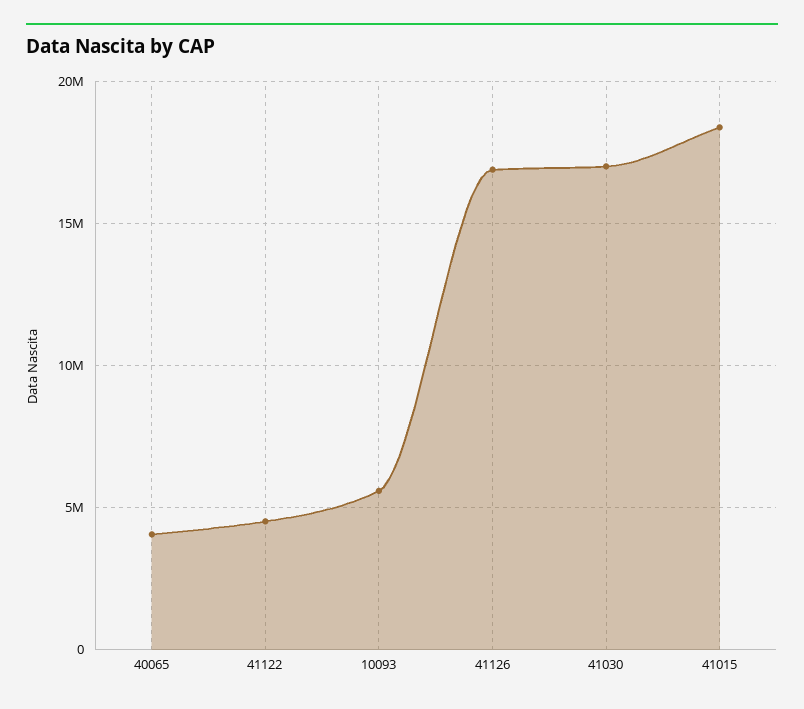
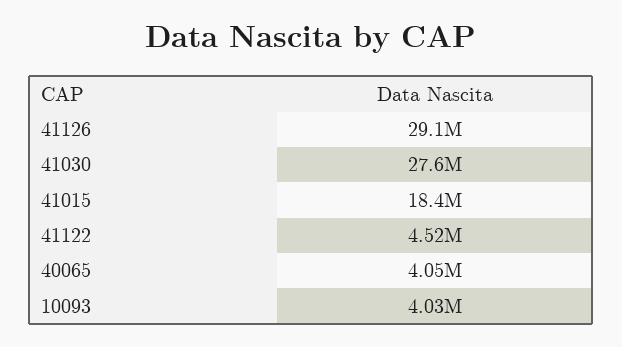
10093: 5500000 -> 4030000
41126: 17000000 -> 29100000
41030: 17000000 -> 27600000

